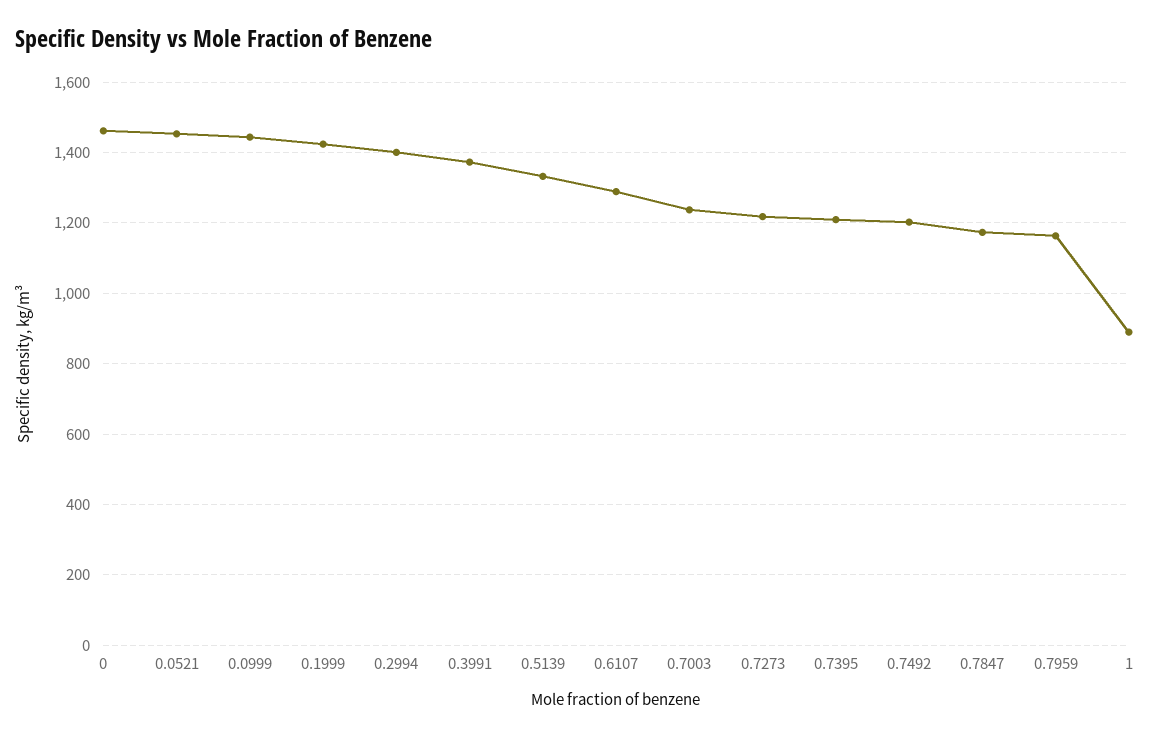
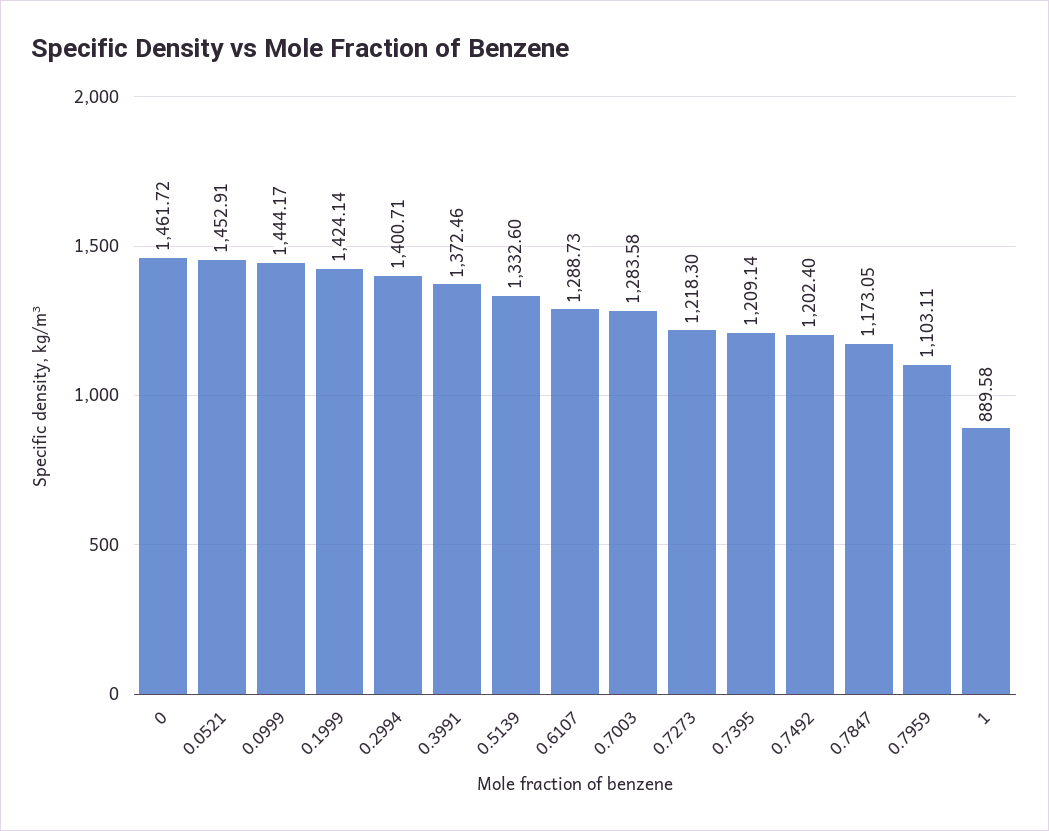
0.7003: 1240 -> 1283.58
0.7959: 1160 -> 1103.11

